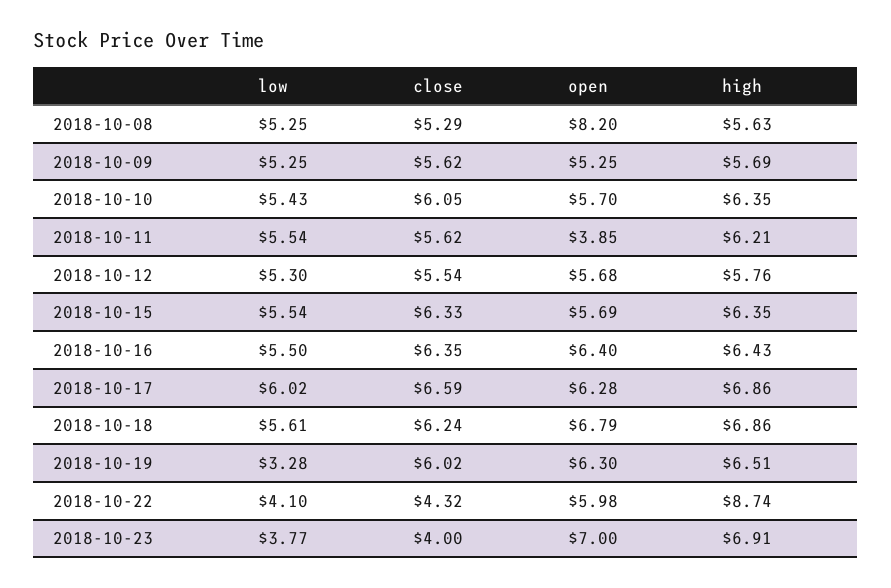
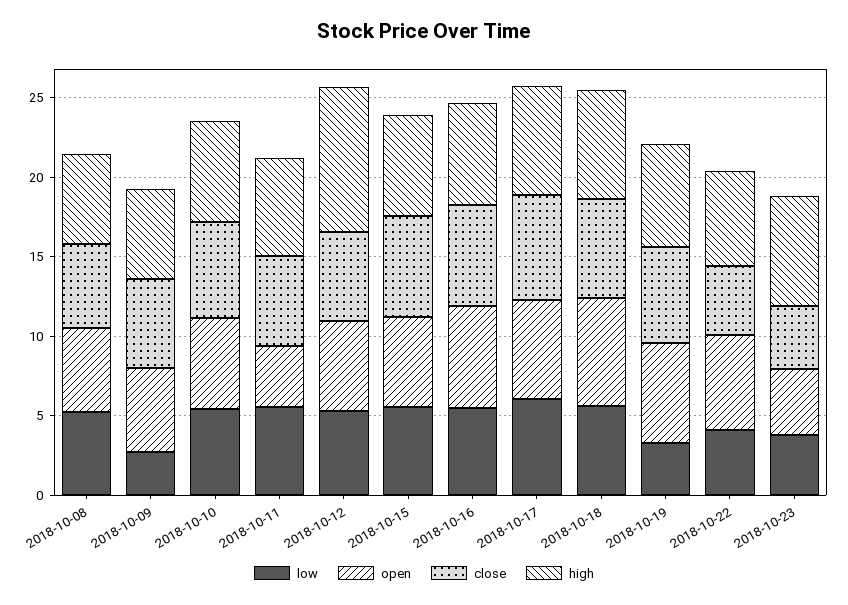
open, 2018-10-08: 8.2 -> 5
low, 2018-10-09: 5.25 -> 3
high, 2018-10-12: 5.76 -> 9
high, 2018-10-22: 8.74 -> 6
open, 2018-10-23: 7 -> 4

